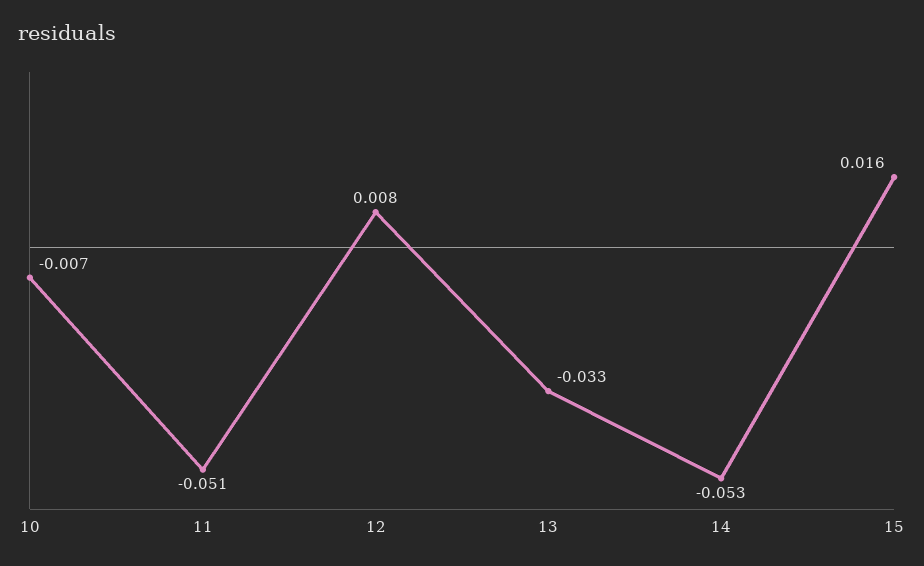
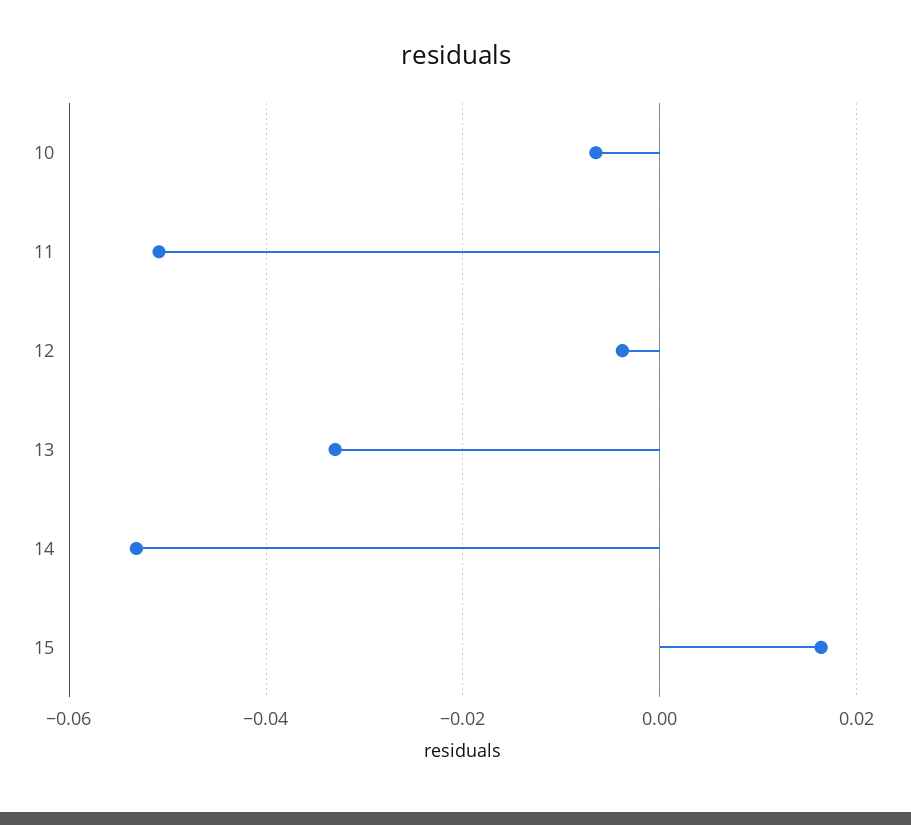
12: 0.008 -> -0.004

